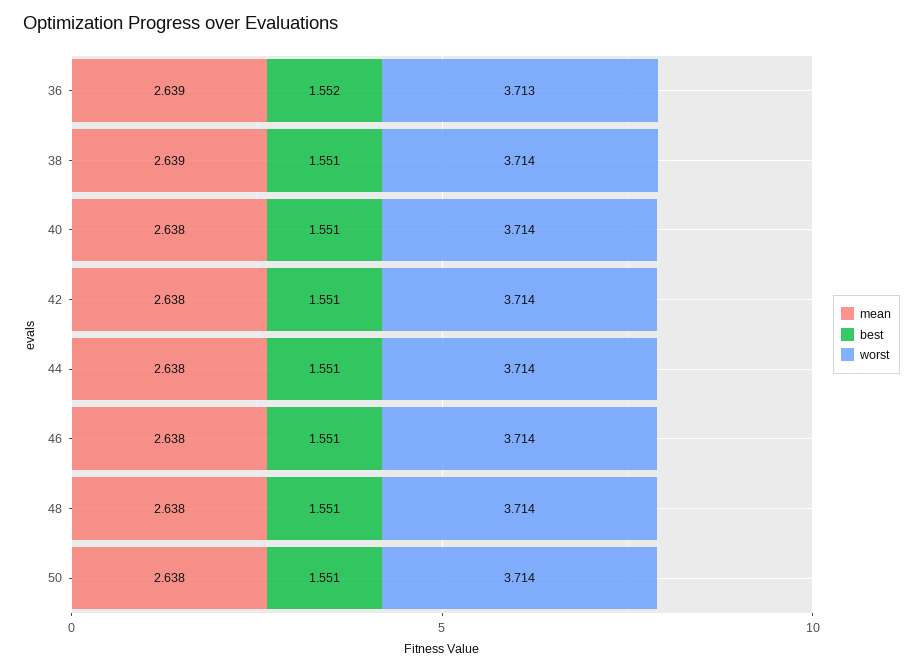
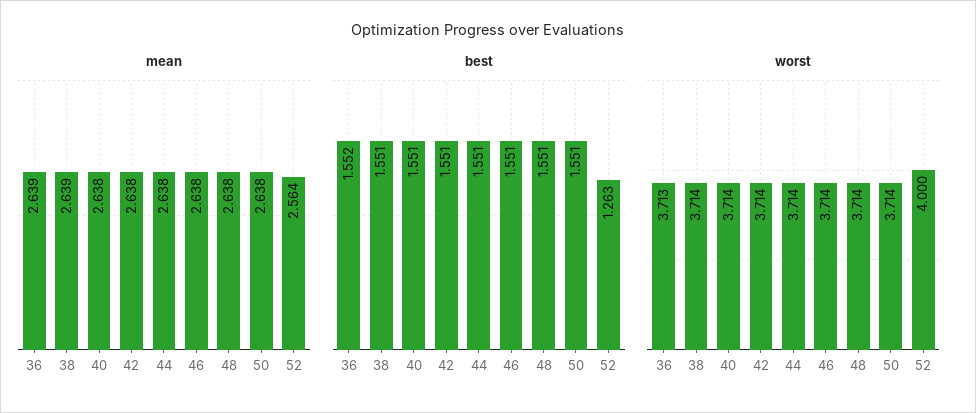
mean, 52: none -> 2.564
best, 52: none -> 1.263
worst, 52: none -> 4

